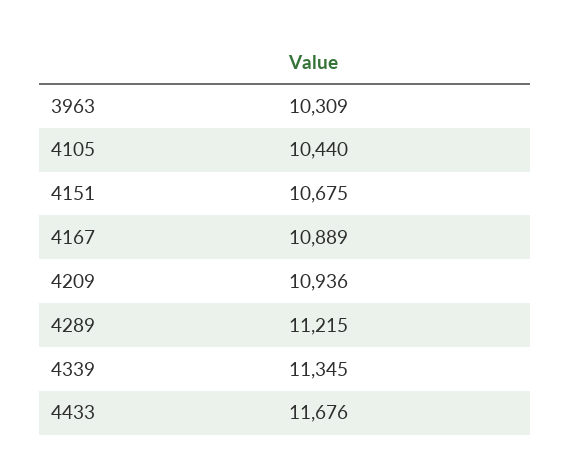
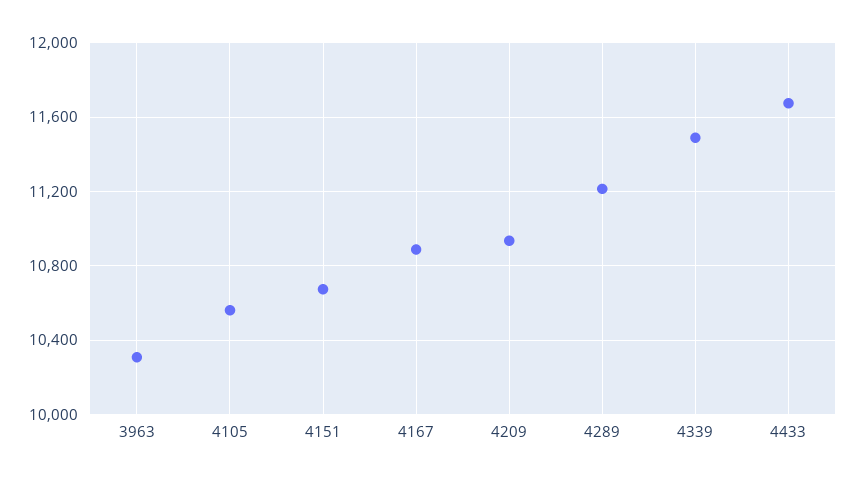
4105: 10440 -> 10550
4339: 11345 -> 11500

